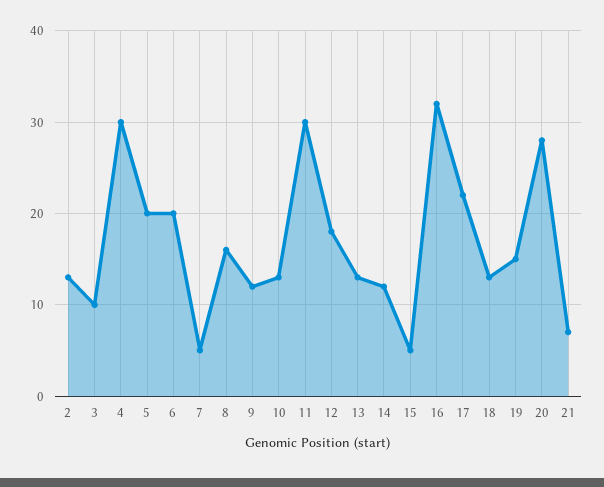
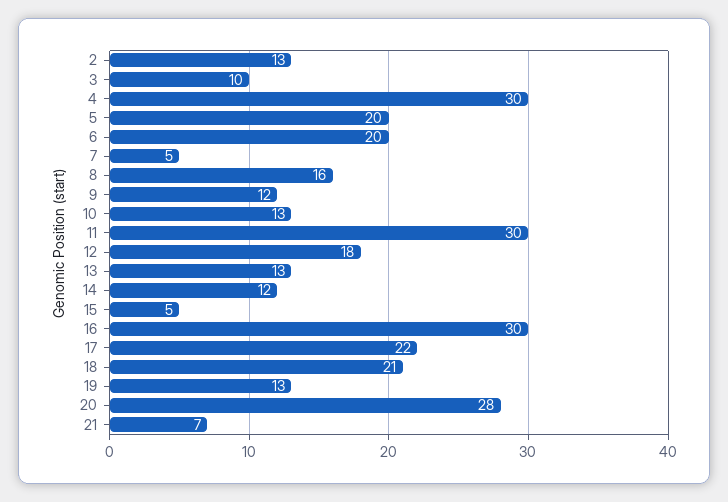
16: 32 -> 30
18: 13 -> 21
19: 15 -> 13

